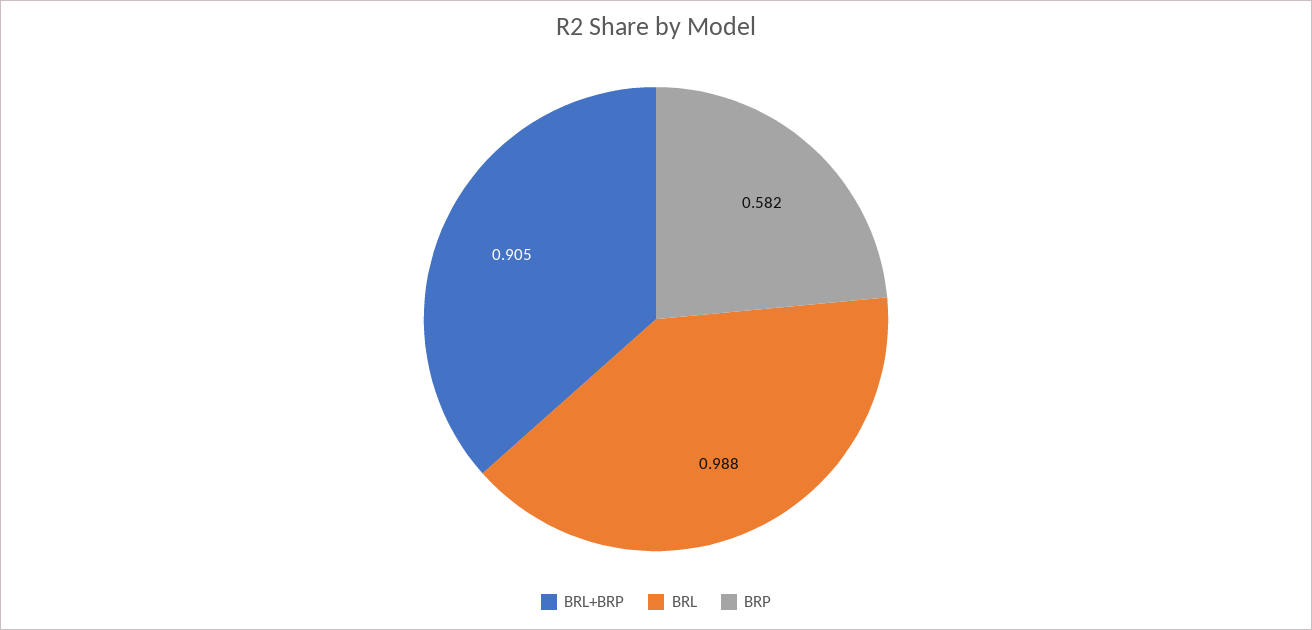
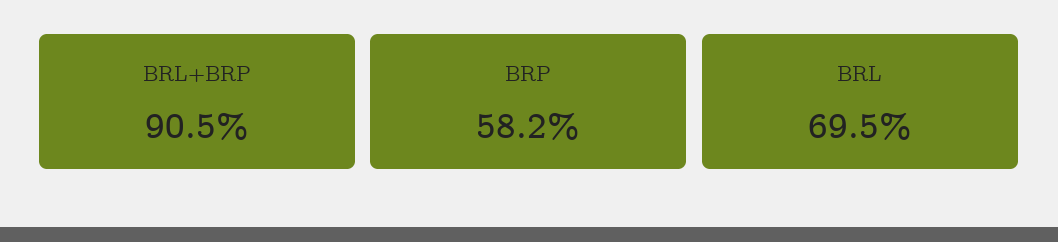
BRL: 0.988 -> 0.695

